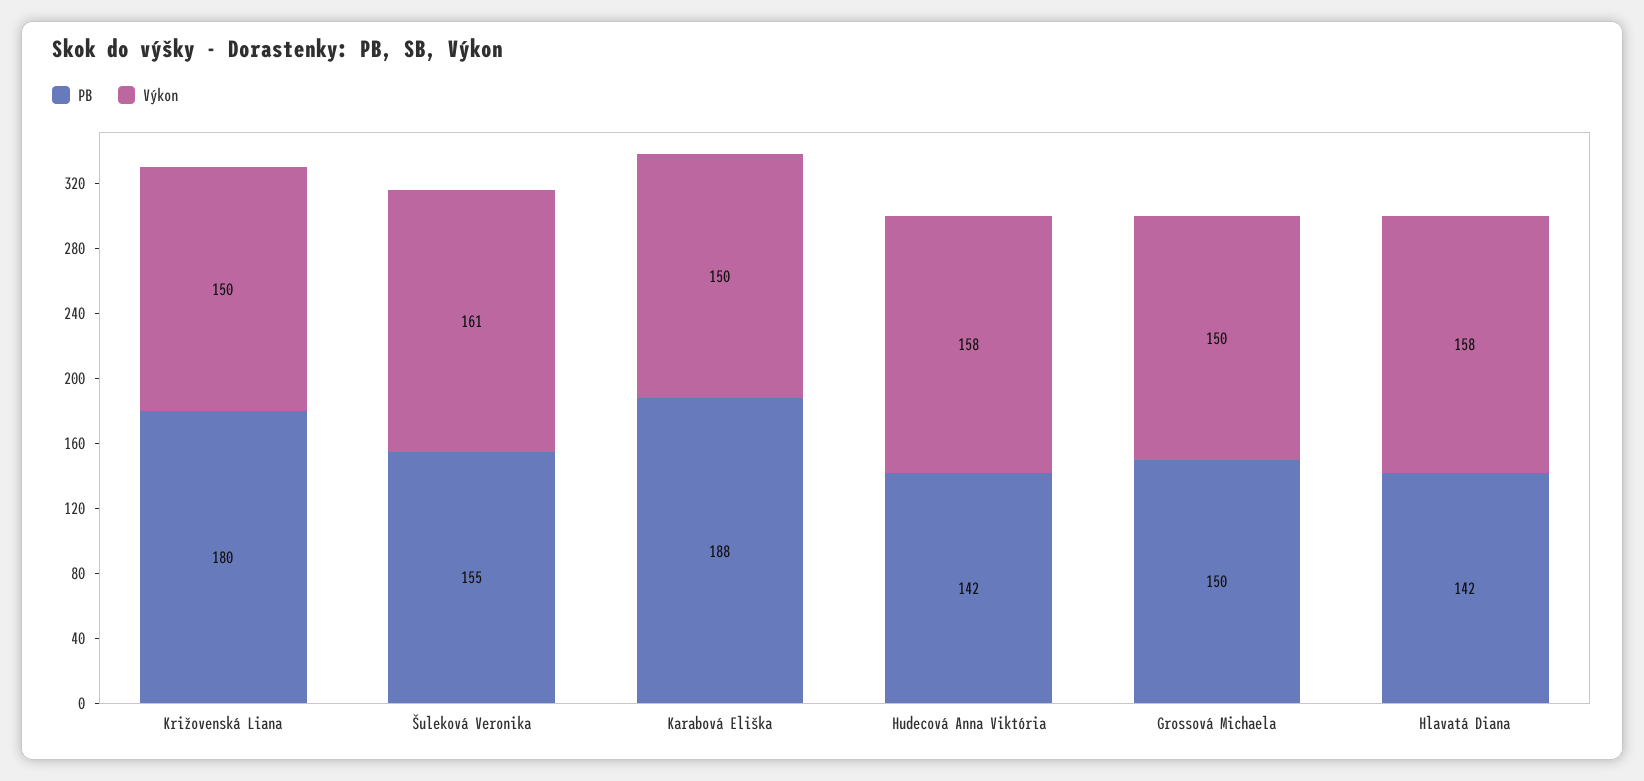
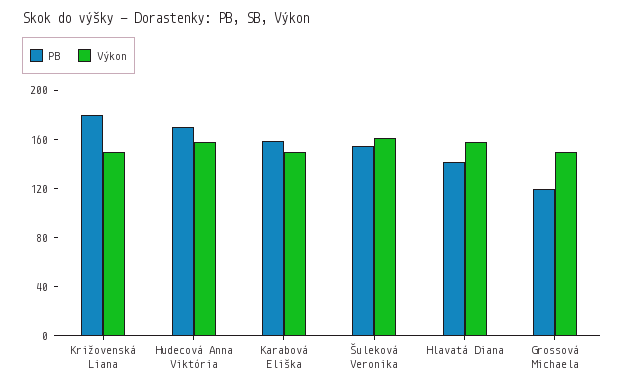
PB, Karabová Eliška: 188 -> 160
PB, Hudecová Anna Viktória: 142 -> 170
PB, Grossová Michaela: 150 -> 120

